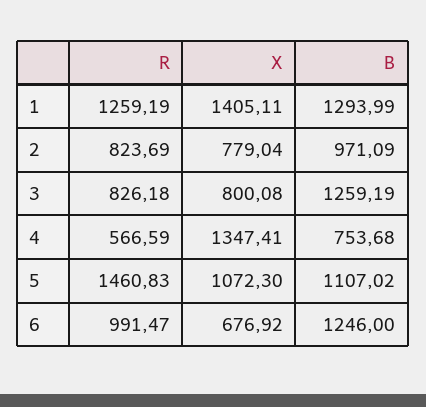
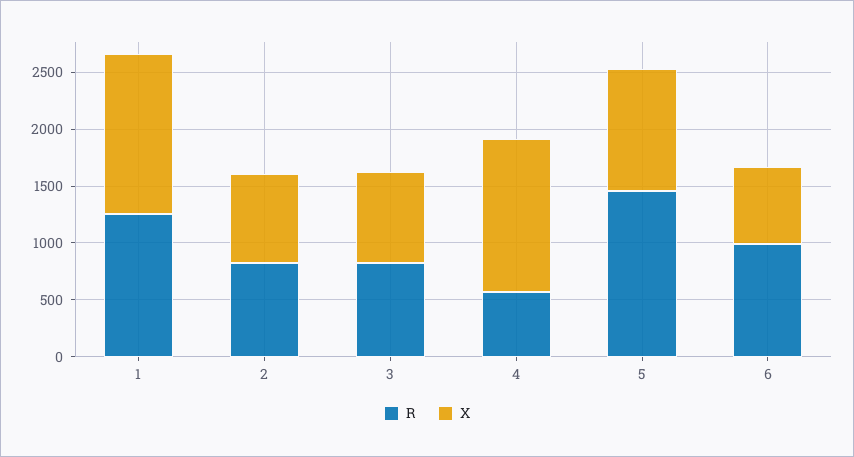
B, 1: 1293.99 -> none
B, 2: 971.09 -> none
B, 3: 1259.19 -> none
B, 4: 753.68 -> none
B, 5: 1107.02 -> none
B, 6: 1246 -> none

